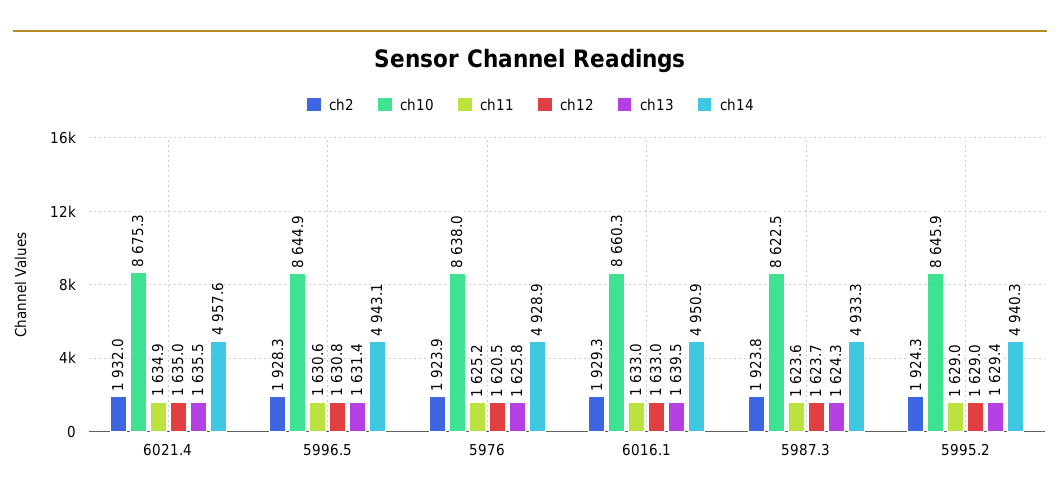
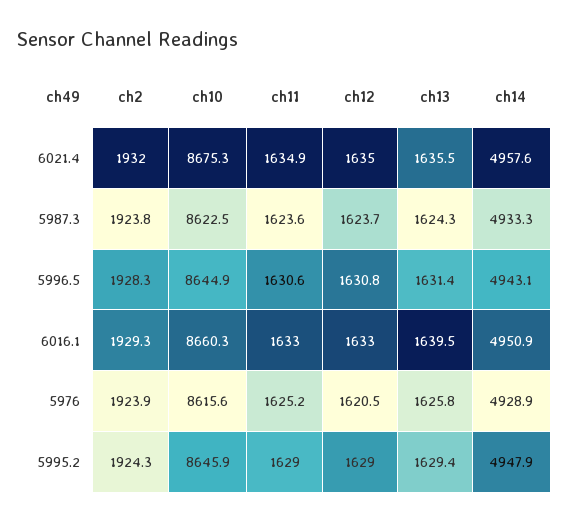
ch10, 5976: 8638 -> 8615.6
ch14, 5995.2: 4940.3 -> 4947.9

